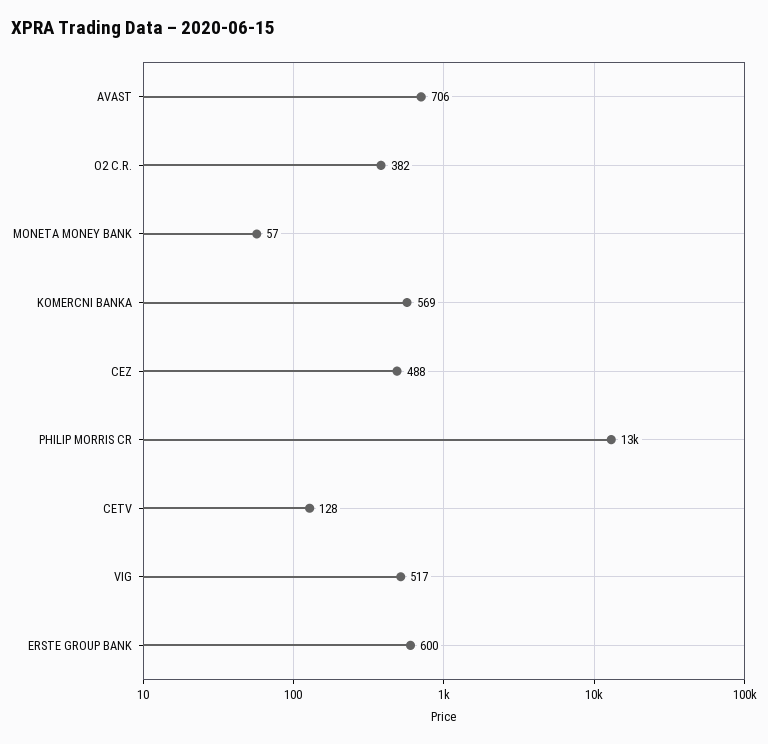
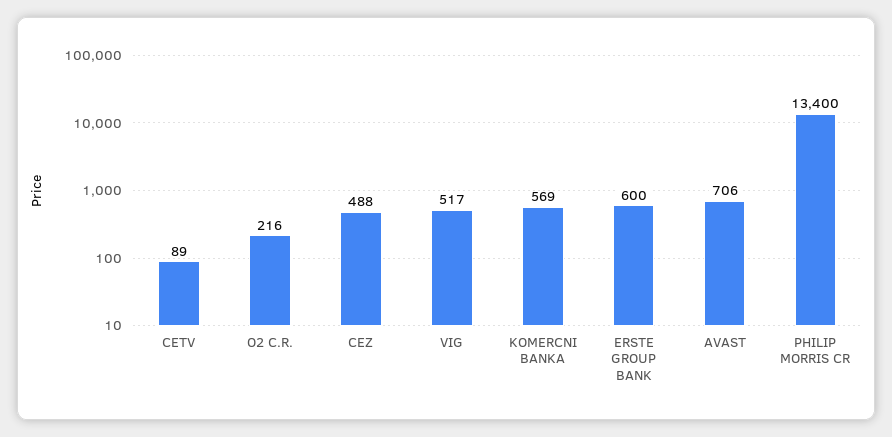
O2 C.R.: 382 -> 216
MONETA MONEY BANK: 57 -> none
CETV: 128 -> 89

